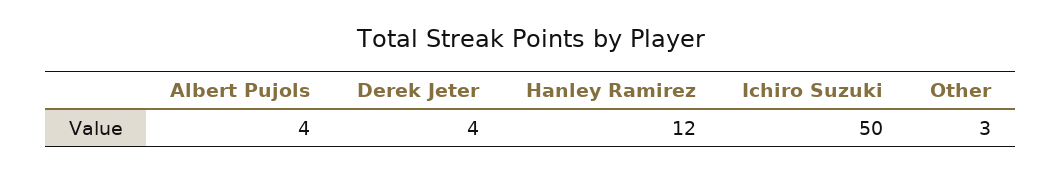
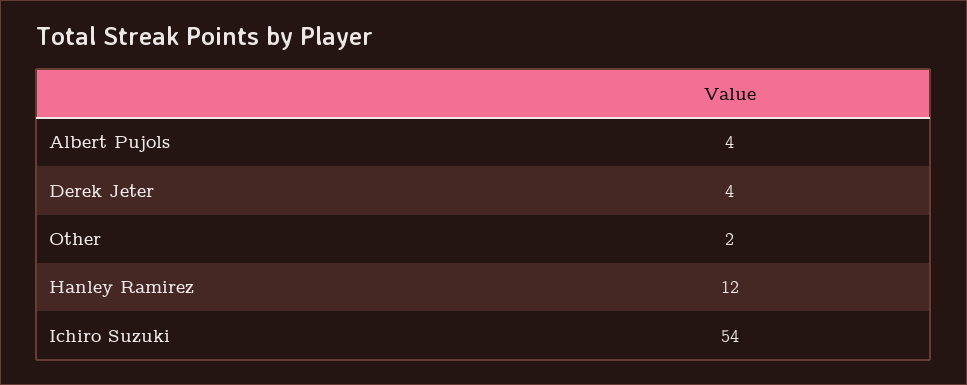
Ichiro Suzuki: 50 -> 54
Other: 3 -> 2

